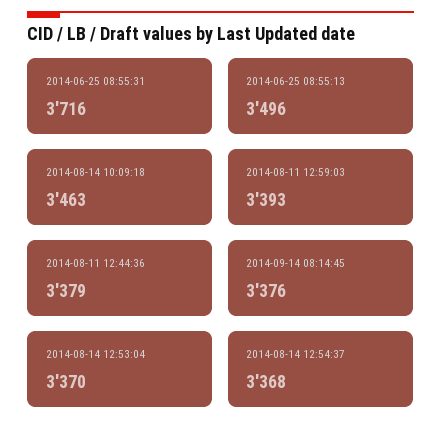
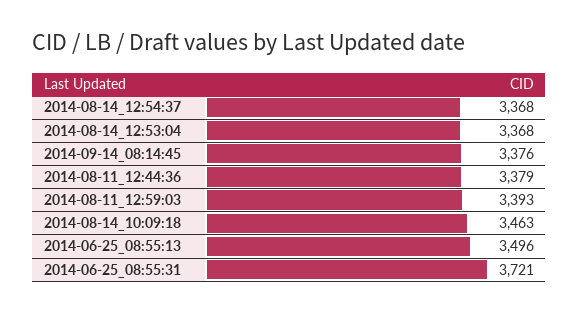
2014-06-25 08:55:31: 3716 -> 3721
2014-08-14 12:53:04: 3370 -> 3368

